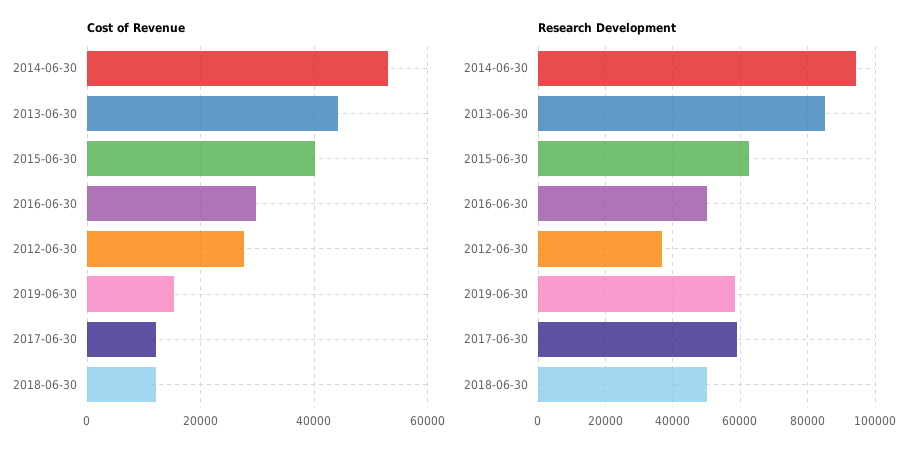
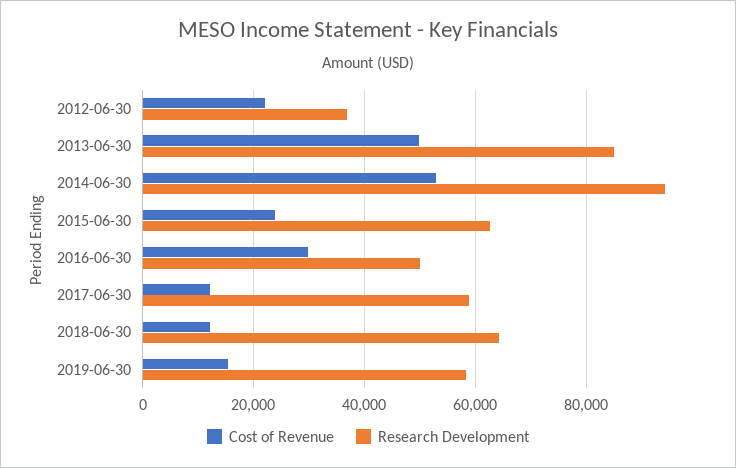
Cost of Revenue, 2013-06-30: 44000 -> 50000
Cost of Revenue, 2015-06-30: 40000 -> 24000
Cost of Revenue, 2012-06-30: 28000 -> 22000
Research Development, 2018-06-30: 50000 -> 64000

